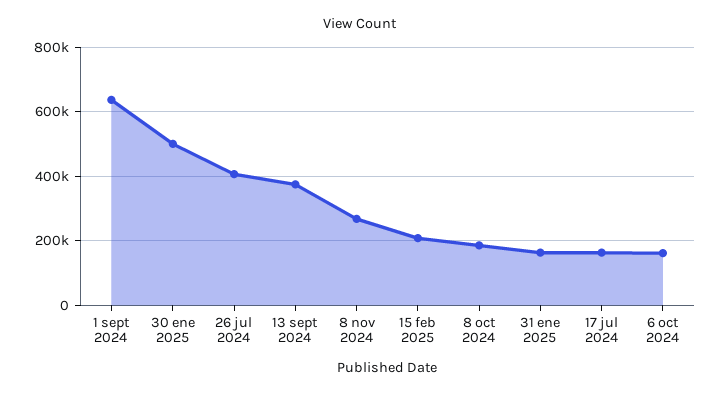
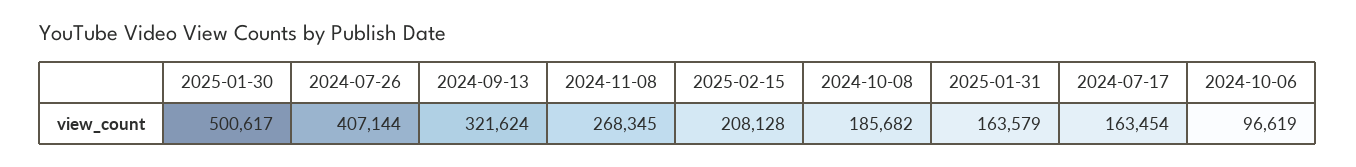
1 sept 2024: 640000 -> none
13 sept 2024: 380000 -> 321624
6 oct 2024: 160000 -> 96619

